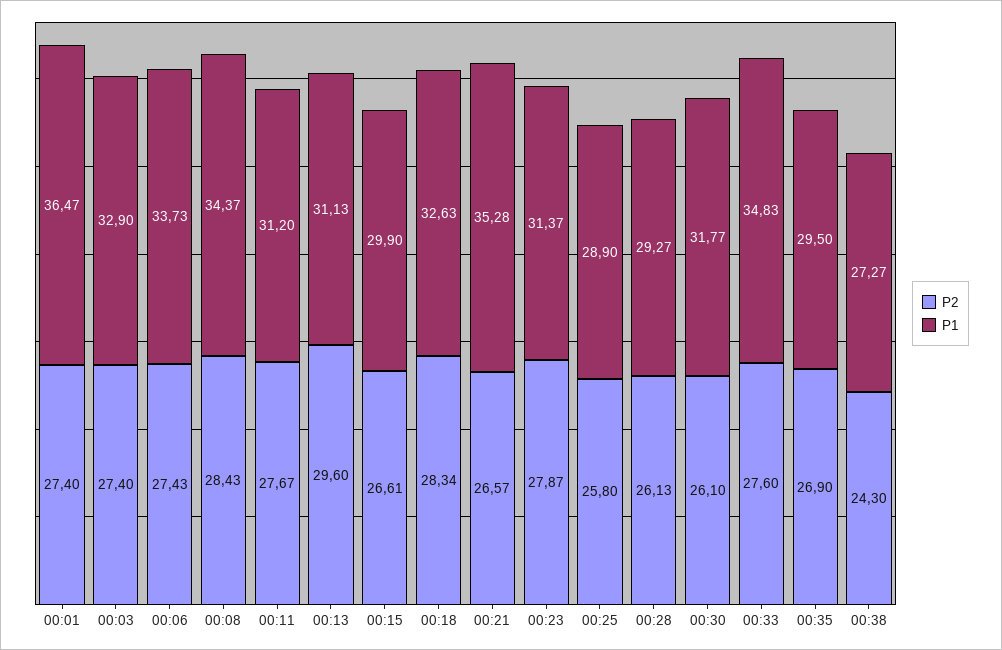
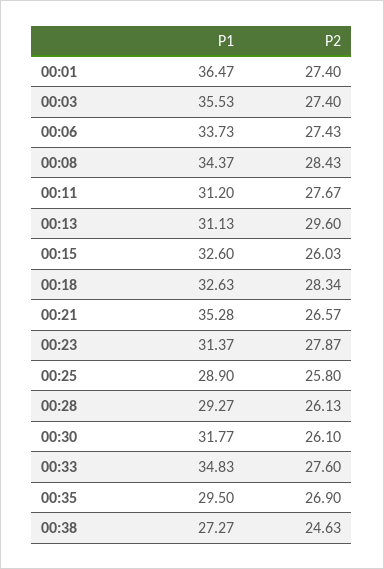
P1, 00:03: 32.9 -> 35.53
P2, 00:15: 26.61 -> 26.03
P1, 00:15: 29.9 -> 32.6
P2, 00:38: 24.3 -> 24.63

